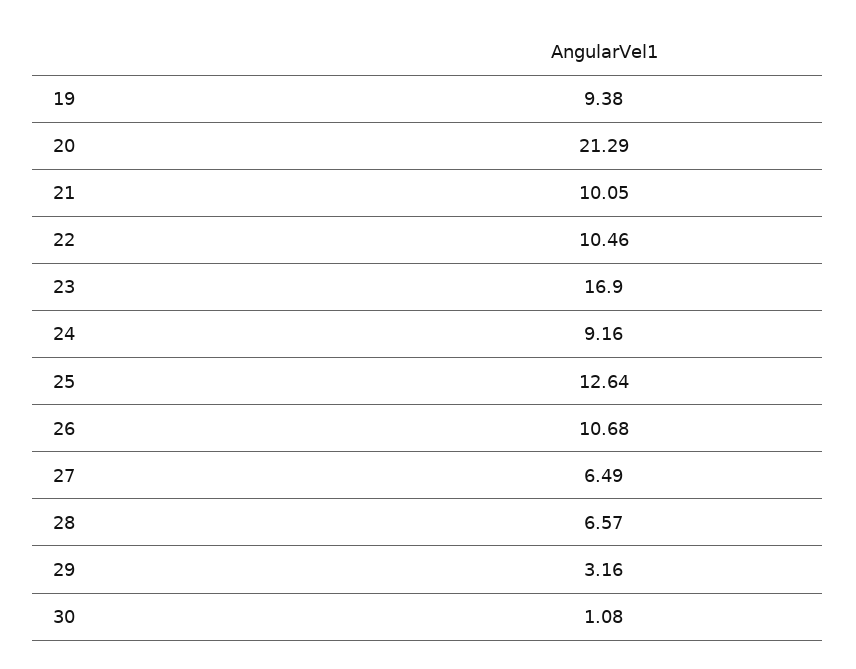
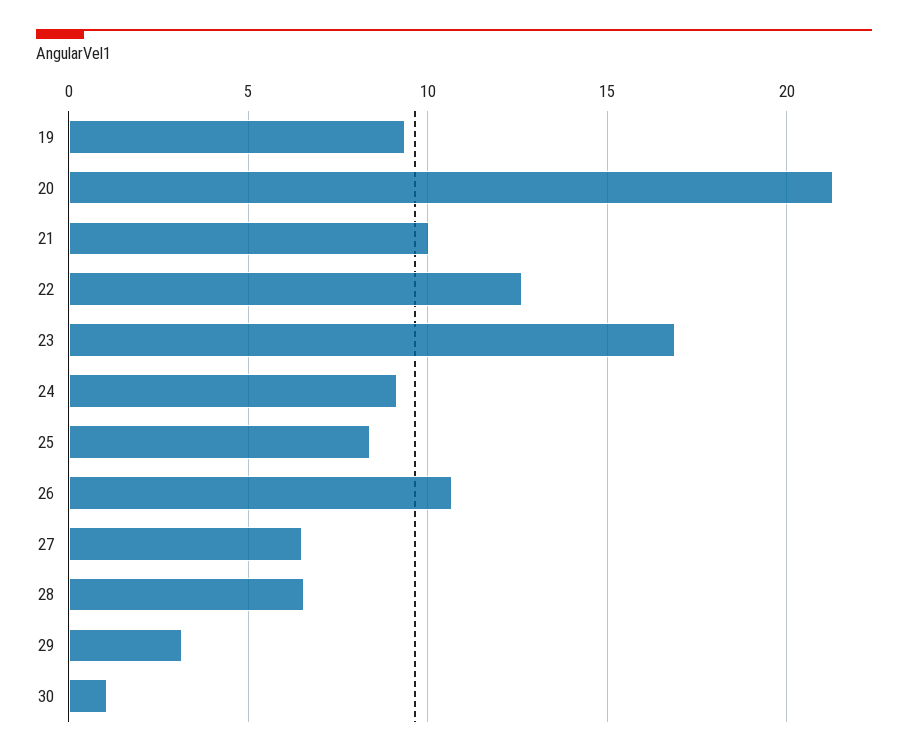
22: 10.46 -> 12.5
25: 12.64 -> 8.5

